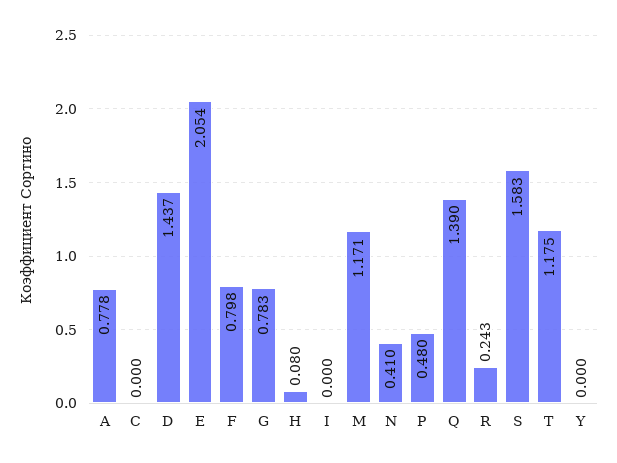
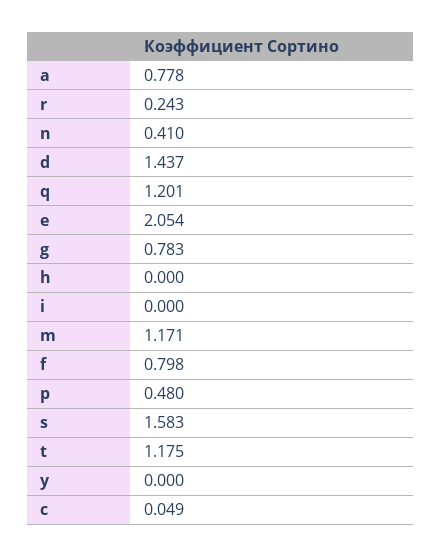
C: 0 -> 0.049
H: 0.08 -> 0
Q: 1.39 -> 1.201

